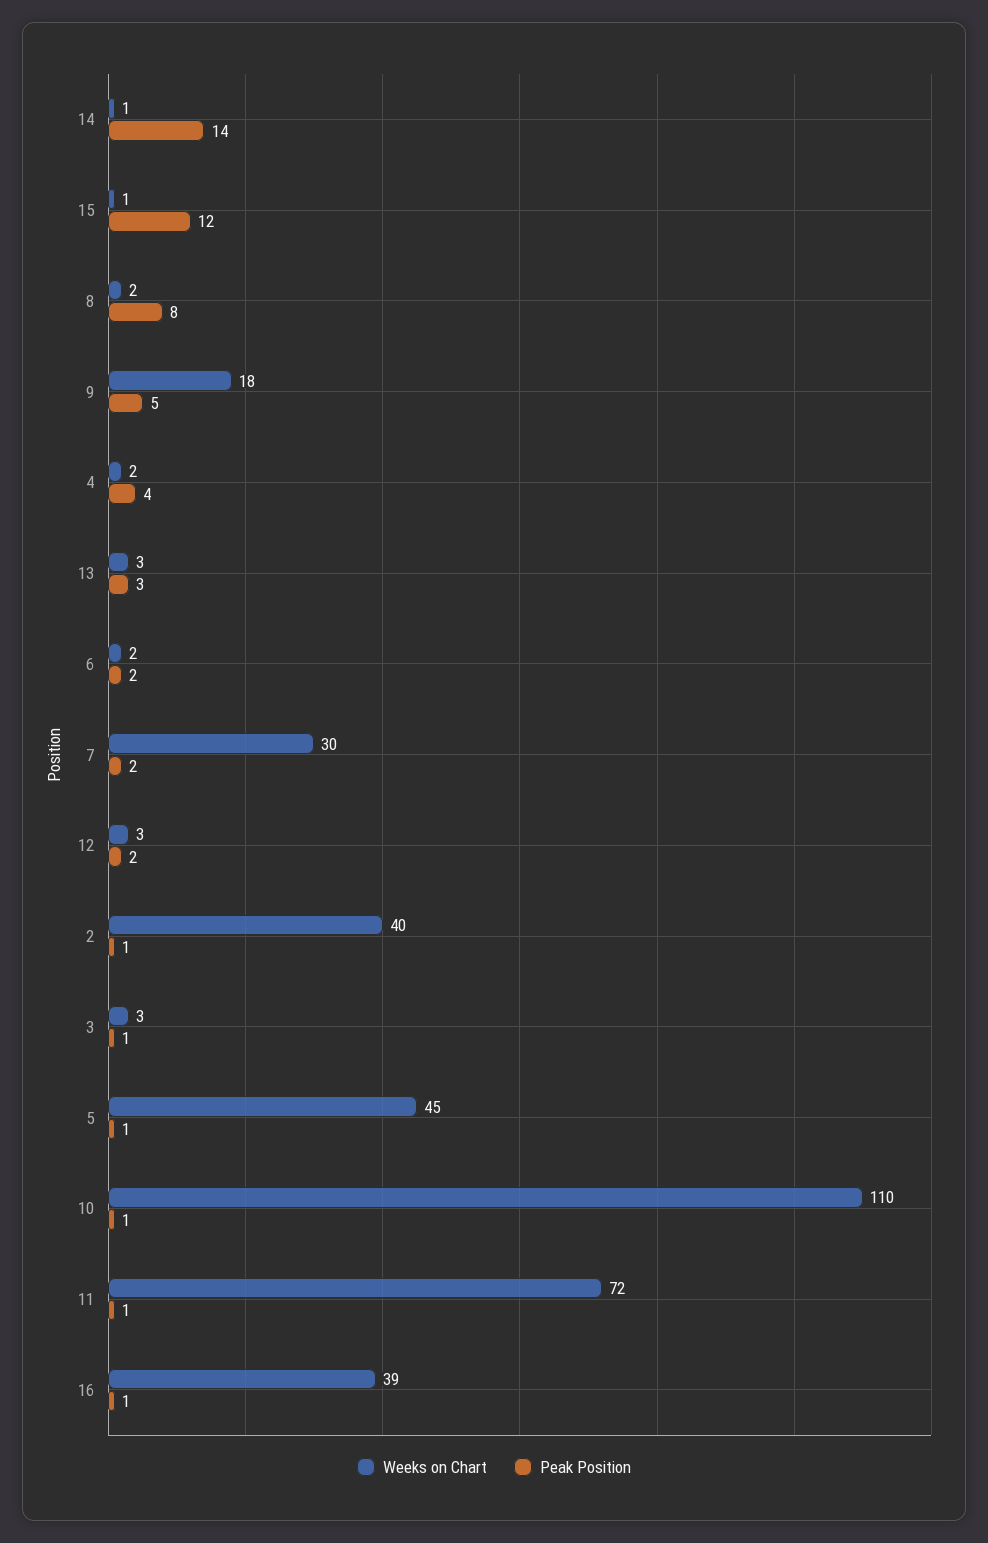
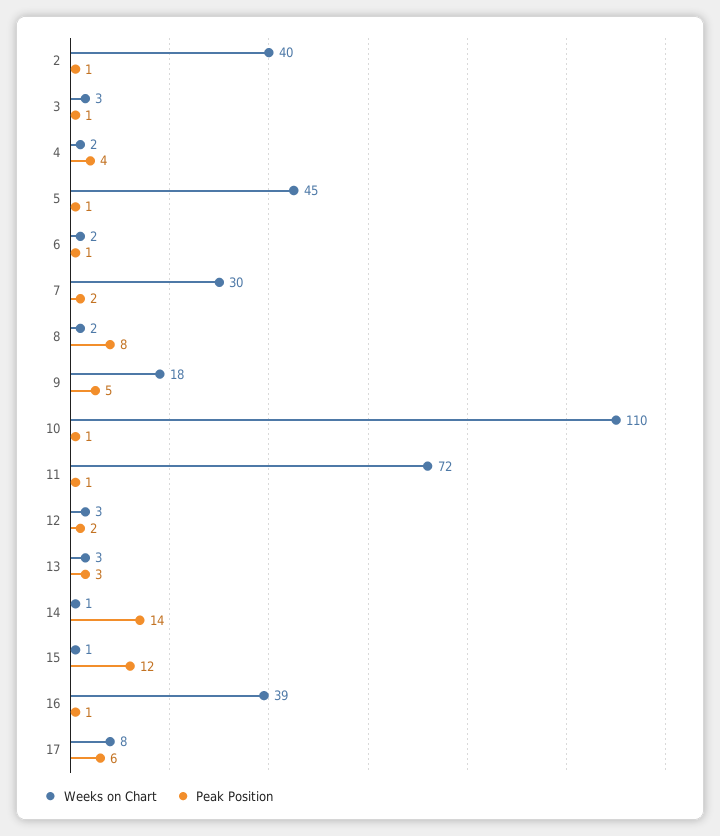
Peak Position, 6: 2 -> 1
Weeks on Chart, 17: none -> 8
Peak Position, 17: none -> 6

